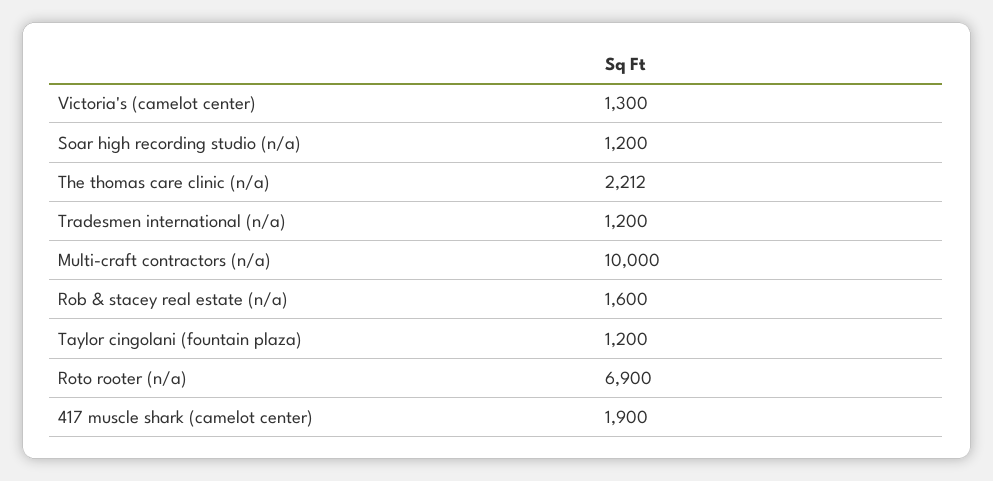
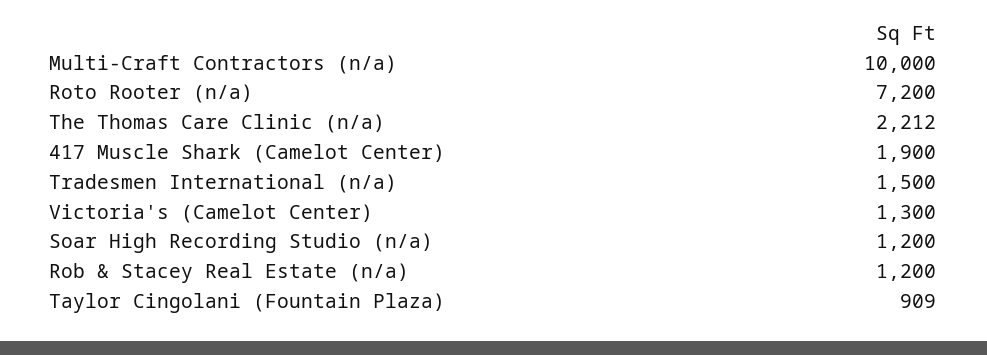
Tradesmen international (n/a): 1200 -> 1500
Rob & stacey real estate (n/a): 1600 -> 1200
Taylor cingolani (fountain plaza): 1200 -> 909
Roto rooter (n/a): 6900 -> 7200

